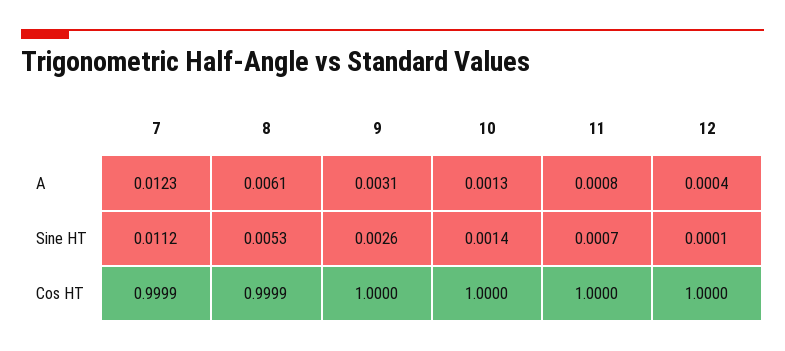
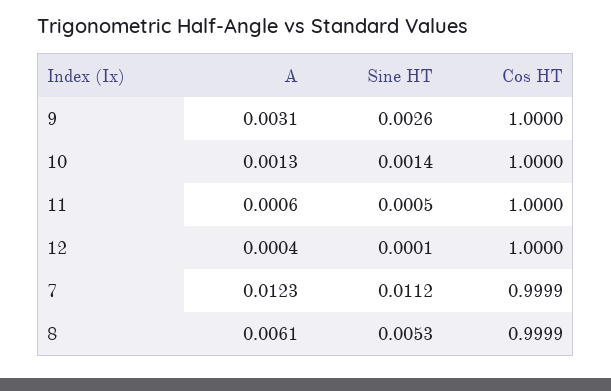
11, A: 0.0008 -> 0.0006
11, Sine HT: 0.0007 -> 0.0005

